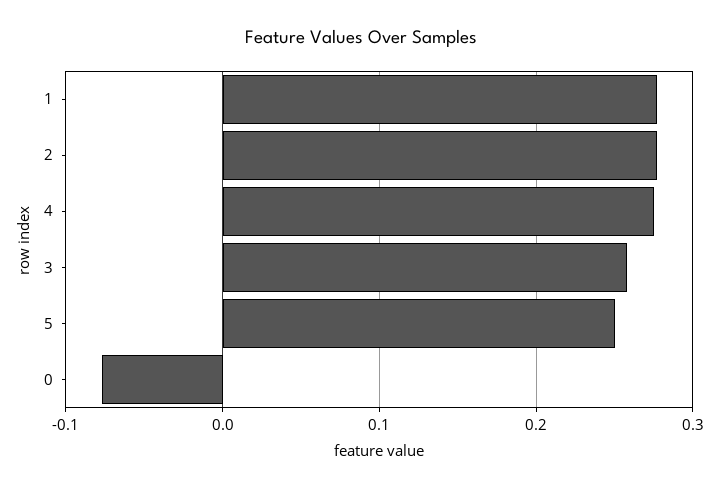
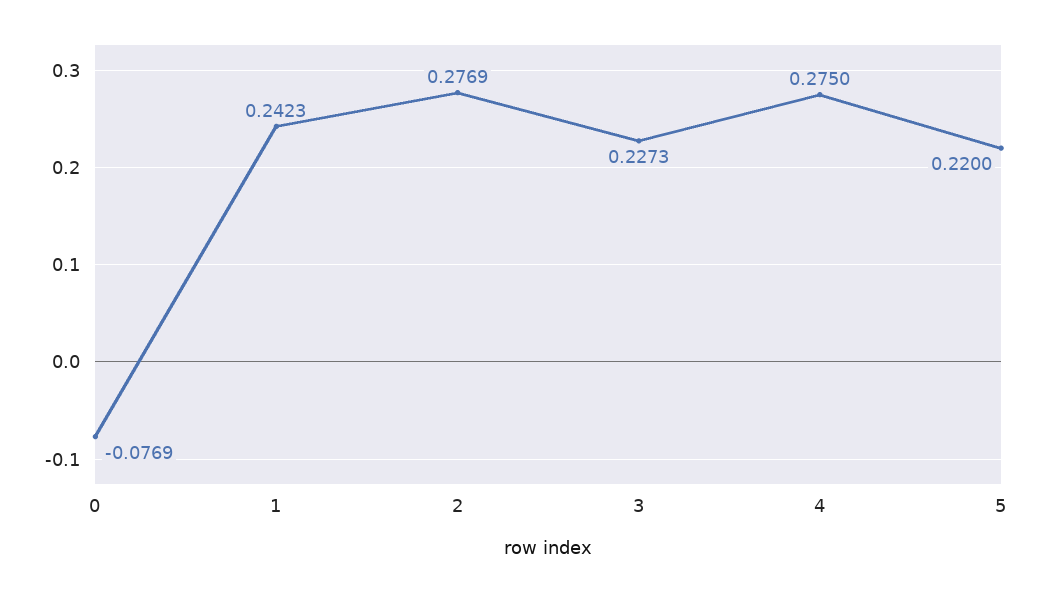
1: 0.28 -> 0.2423
3: 0.26 -> 0.2273
5: 0.25 -> 0.22

